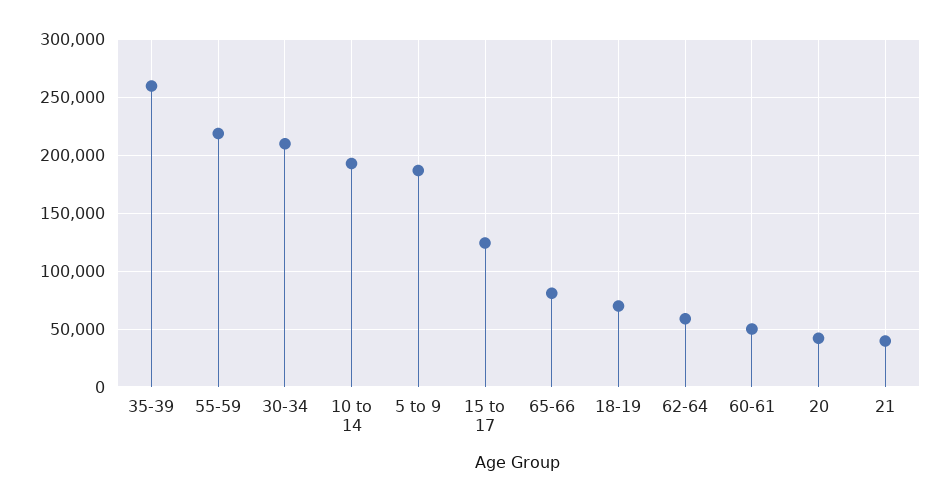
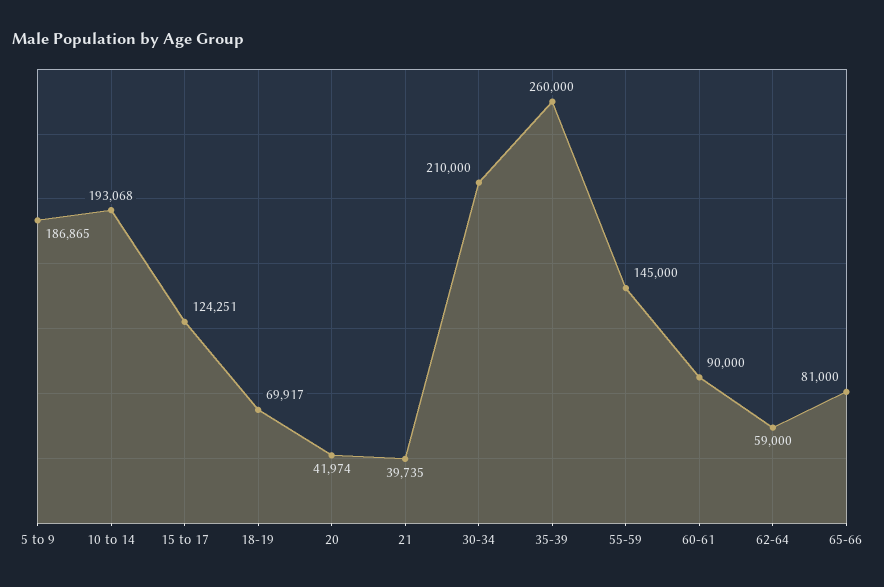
55-59: 220000 -> 145000
60-61: 50000 -> 90000

